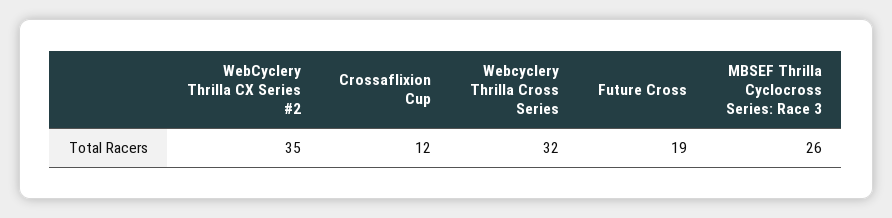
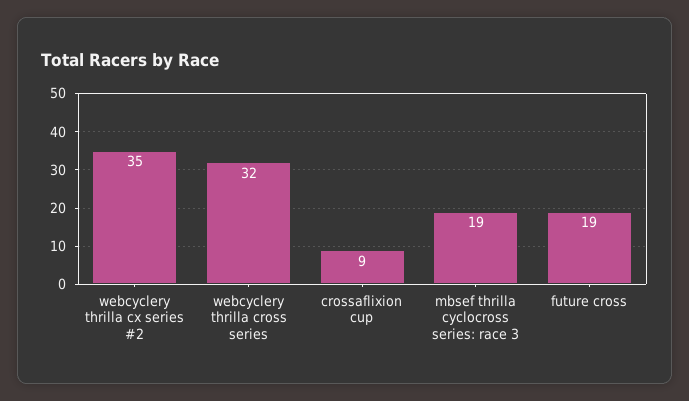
Crossaflixion Cup: 12 -> 9
MBSEF Thrilla Cyclocross Series: Race 3: 26 -> 19

